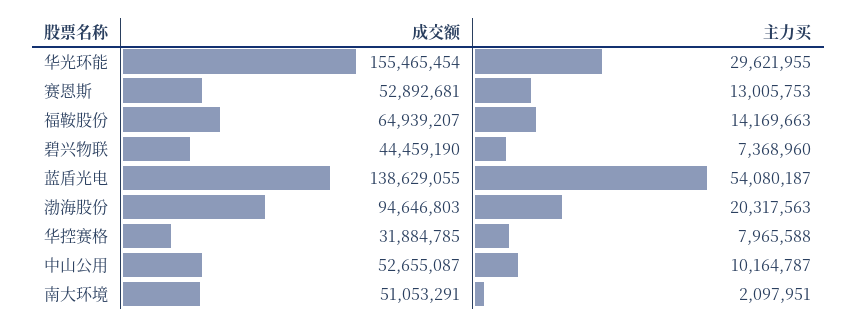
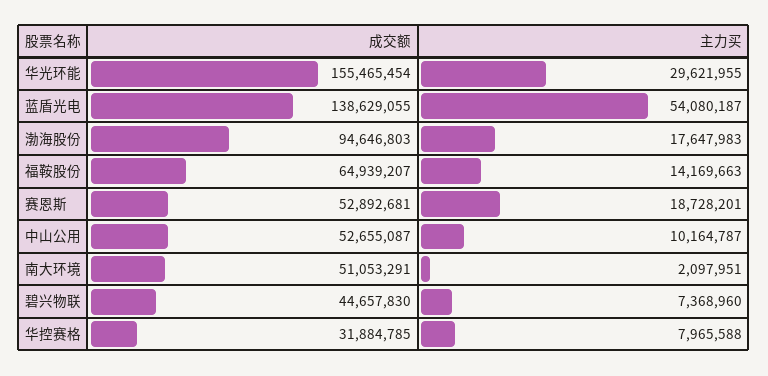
主力买, 赛恩斯: 13005753 -> 18728201
成交额, 碧兴物联: 44459190 -> 44657830
主力买, 渤海股份: 20317563 -> 17647983

